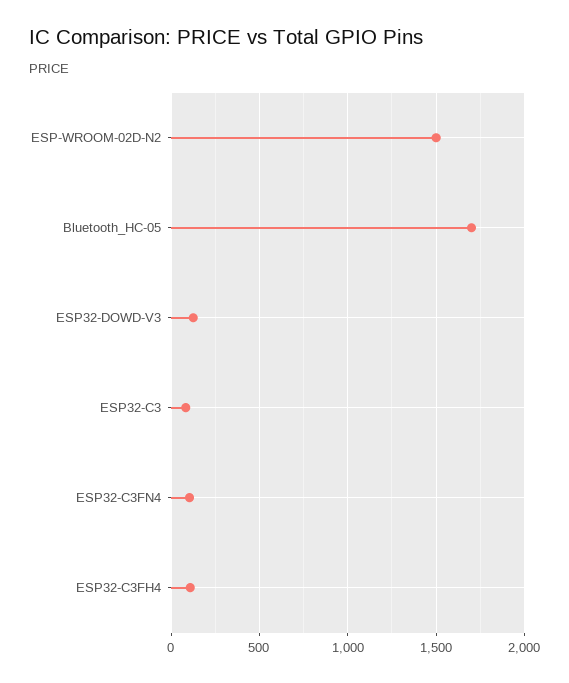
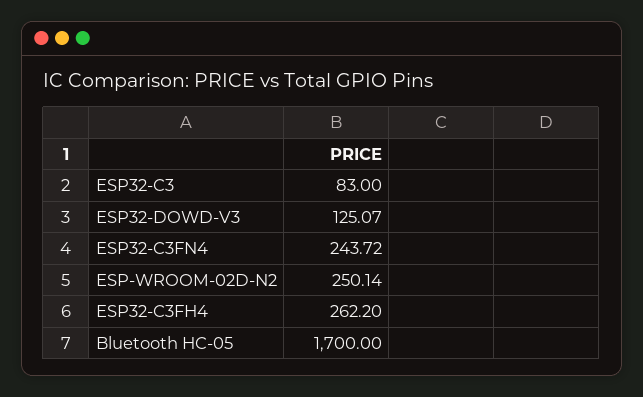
ESP-WROOM-02D-N2: 1500 -> 250.14
ESP32-C3FN4: 100 -> 243.72
ESP32-C3FH4: 100 -> 262.2

